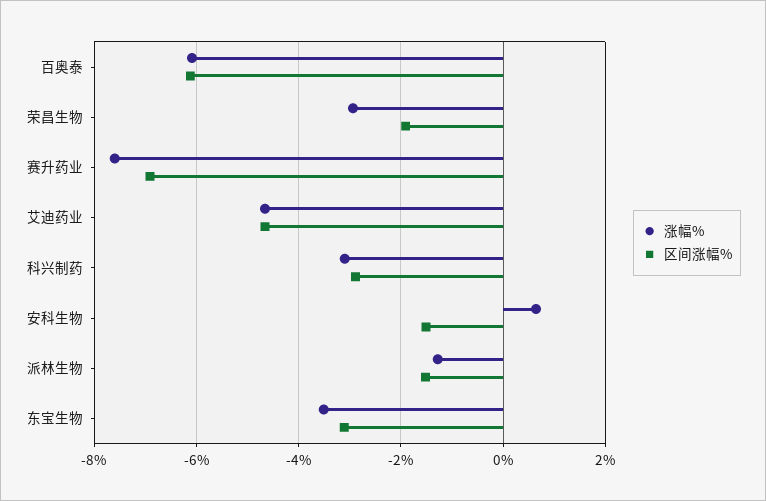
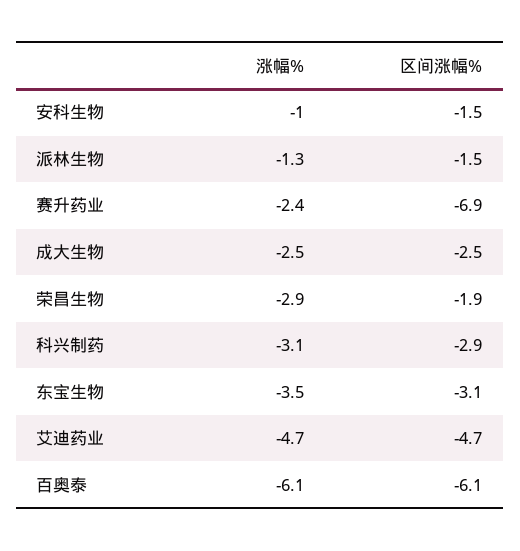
涨幅%, 赛升药业: -7.6 -> -2.4
涨幅%, 安科生物: 0.6 -> -1
涨幅%, 成大生物: none -> -2.5
区间涨幅%, 成大生物: none -> -2.5

